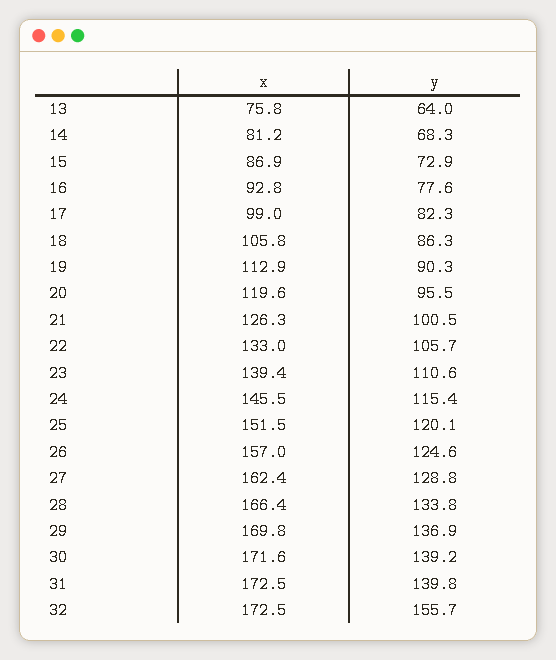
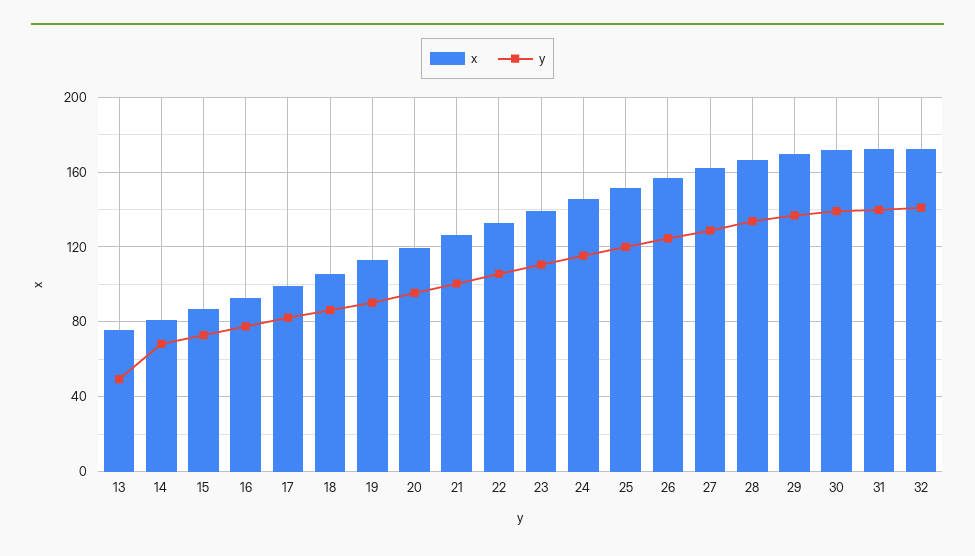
y, 13: 64 -> 50
y, 32: 155.7 -> 140

